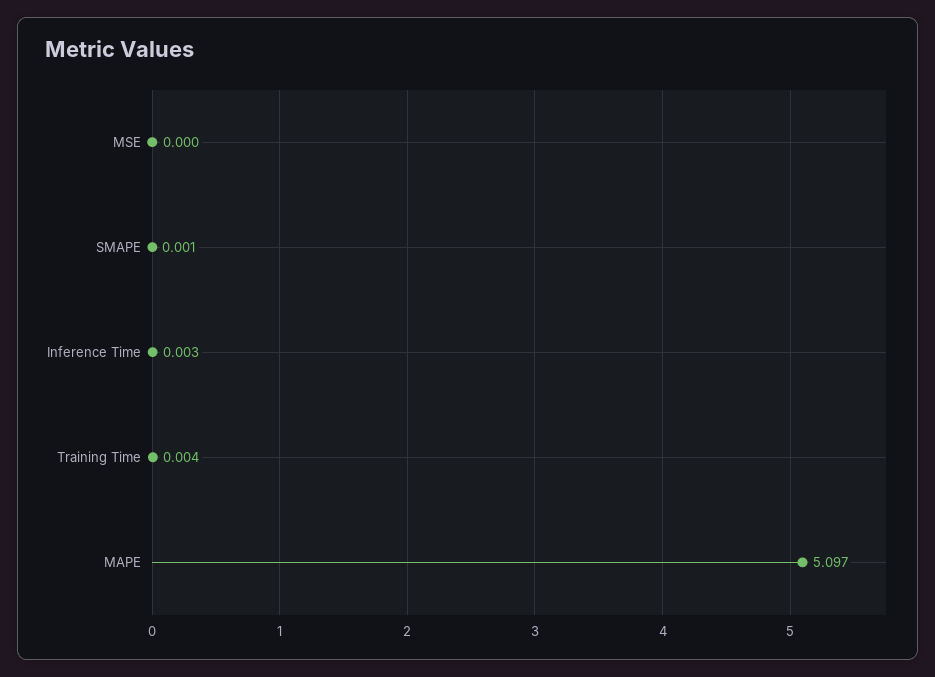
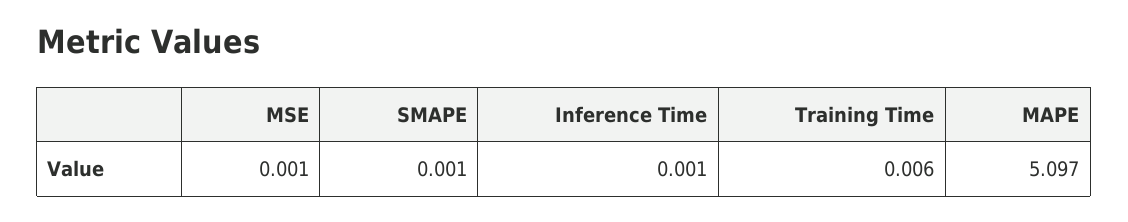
MSE: 0 -> 0.001
Inference Time: 0.003 -> 0.001
Training Time: 0.004 -> 0.006

